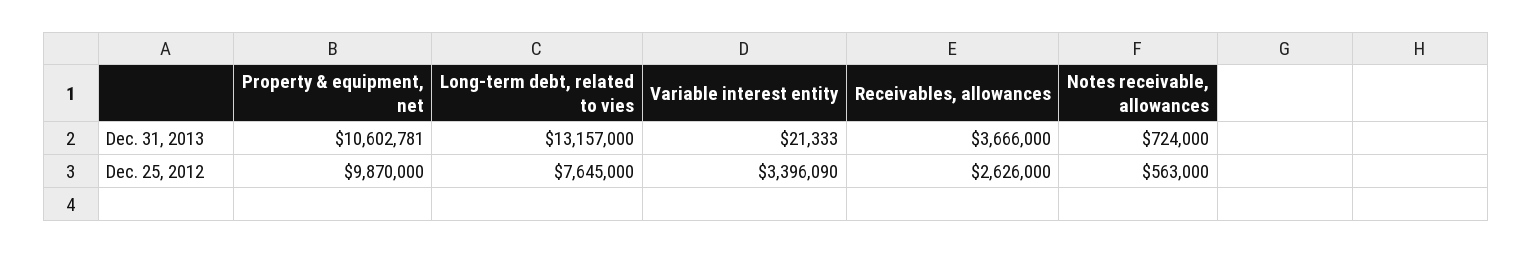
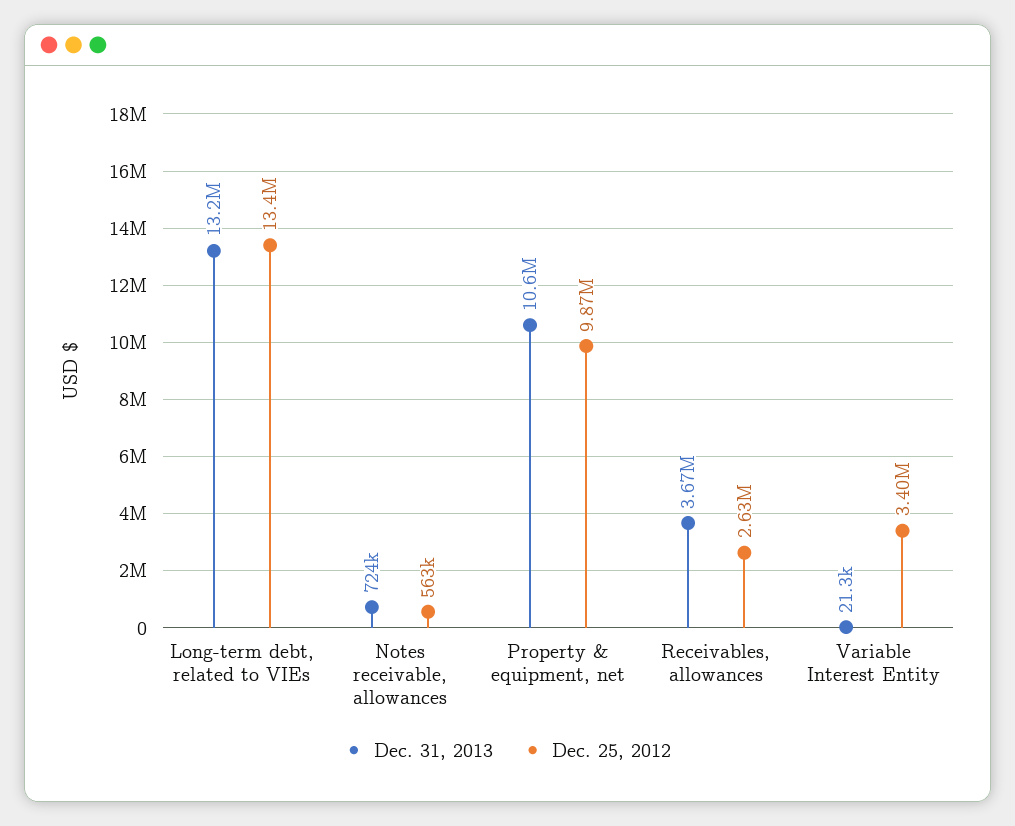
Dec. 25, 2012, Long-term debt, related to vies: 7645000 -> 13400000

